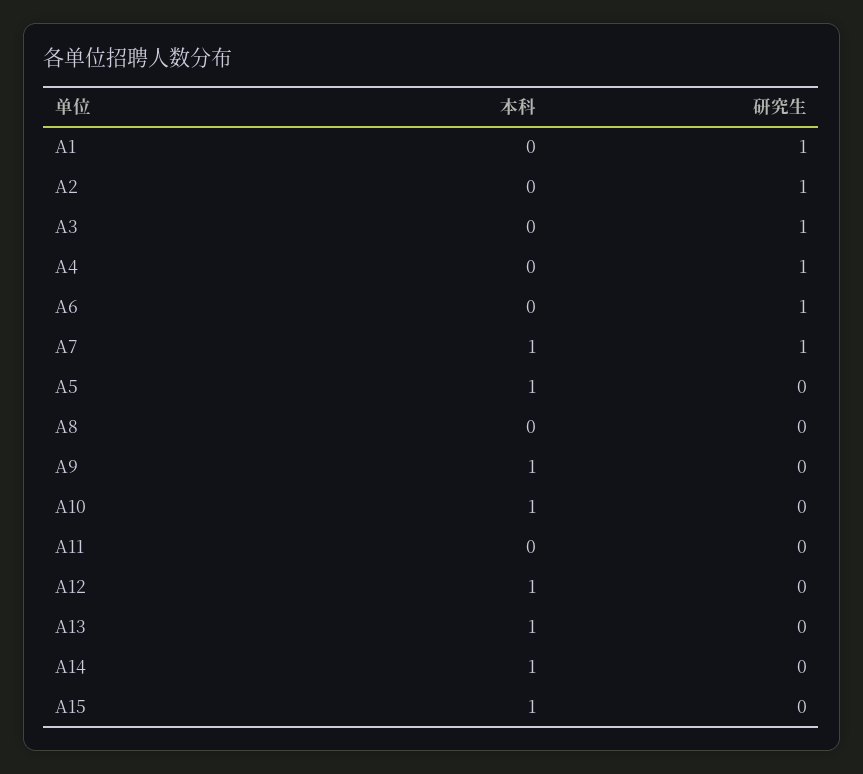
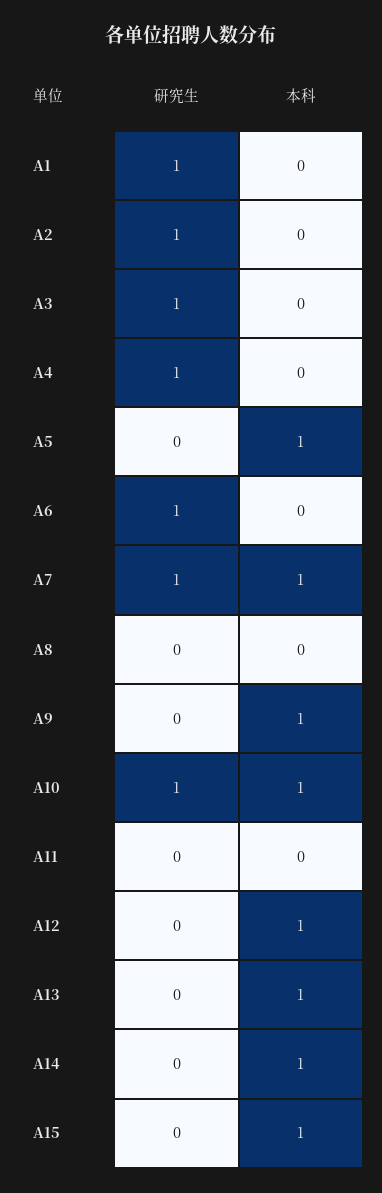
研究生, A10: 0 -> 1

